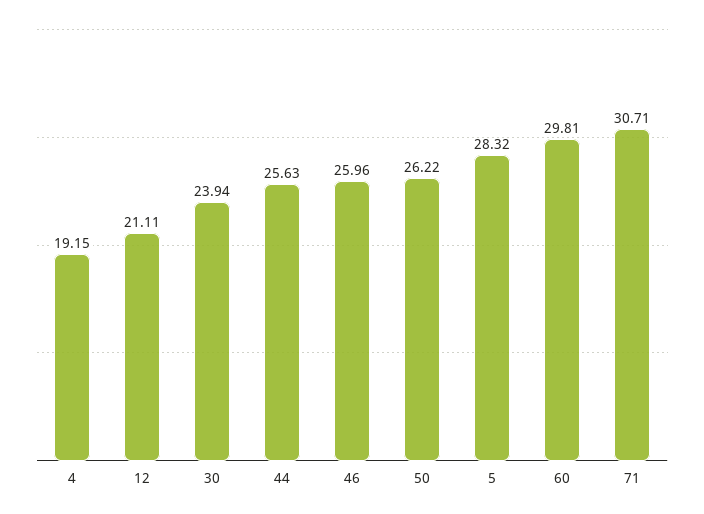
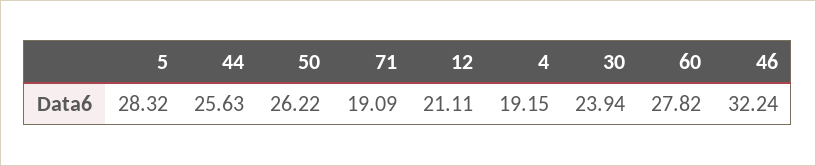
46: 25.96 -> 32.24
60: 29.81 -> 27.82
71: 30.71 -> 19.09

